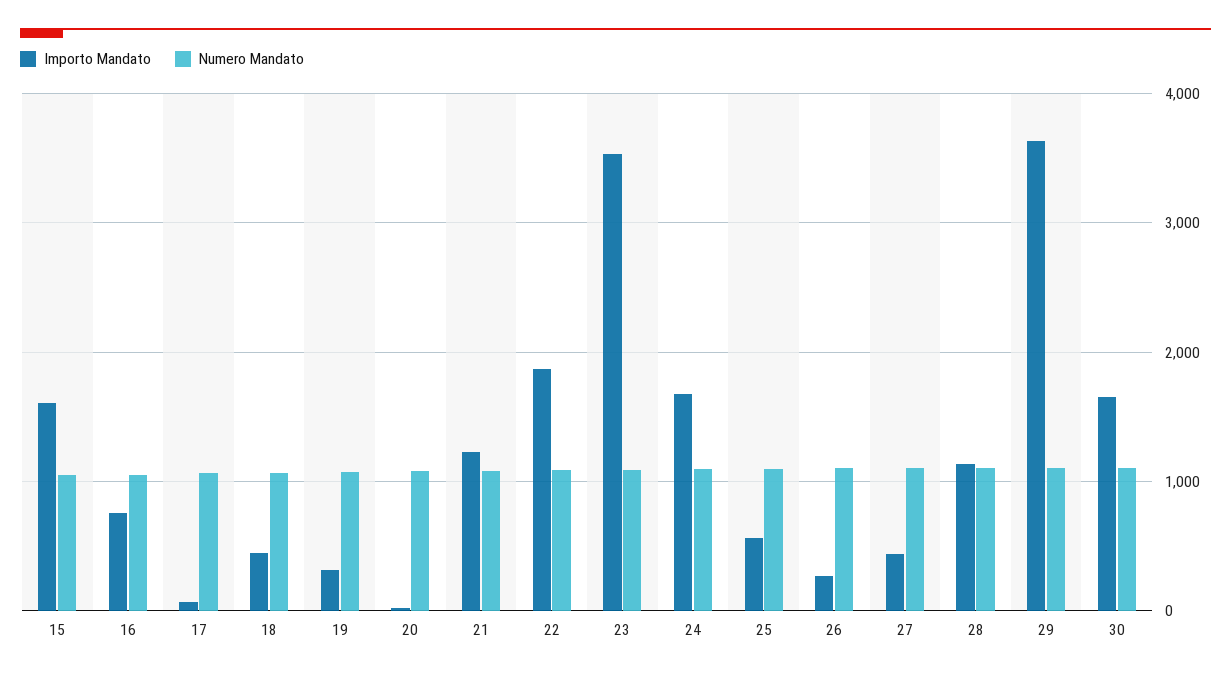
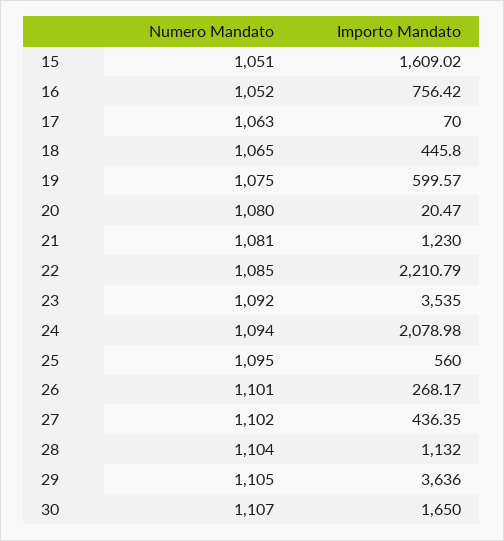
Importo Mandato, 19: 300 -> 599.57
Importo Mandato, 22: 1900 -> 2210.79
Importo Mandato, 24: 1700 -> 2078.98

